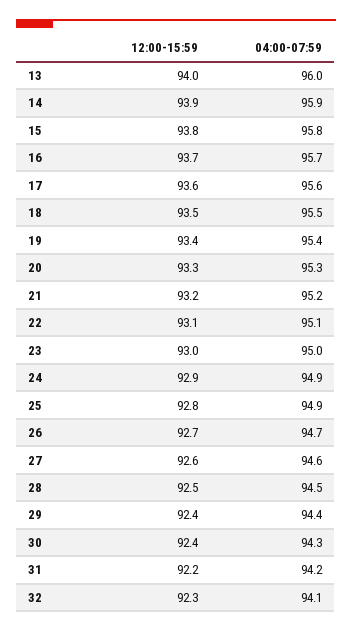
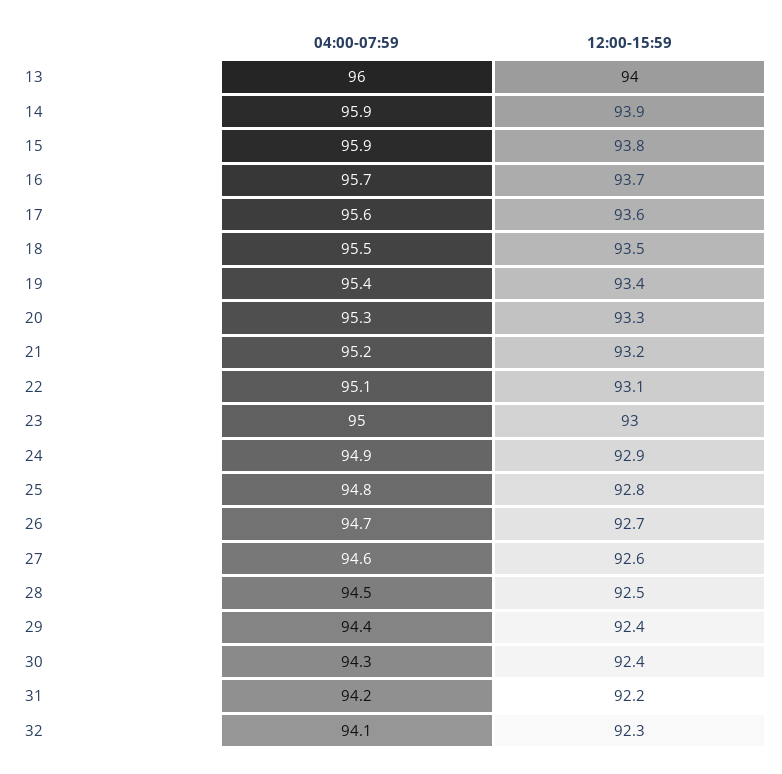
04:00-07:59, 15: 95.8 -> 95.9
04:00-07:59, 25: 94.9 -> 94.8

